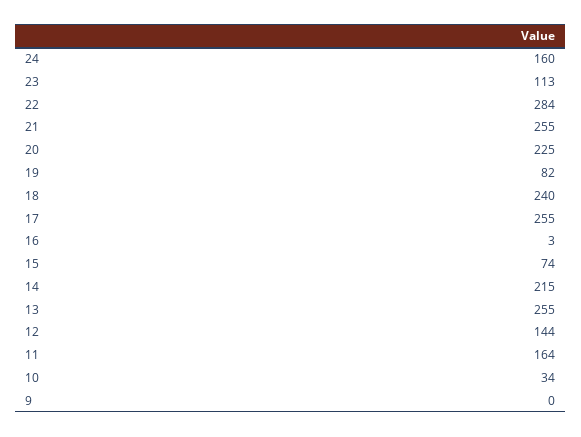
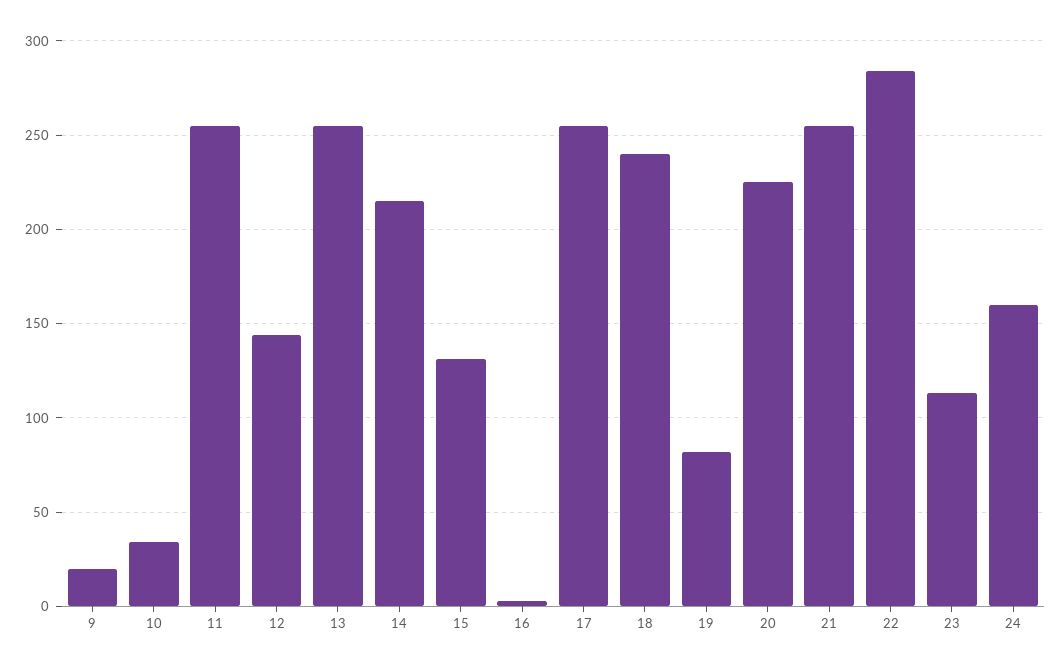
15: 74 -> 130
11: 164 -> 255
9: 0 -> 20

